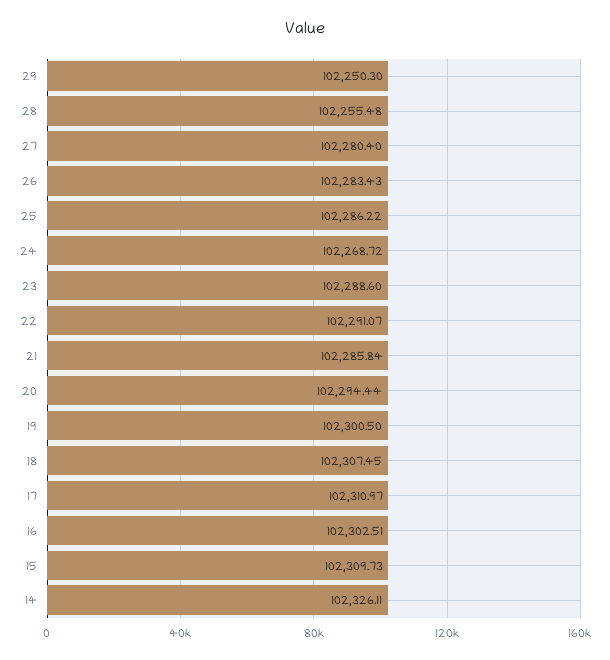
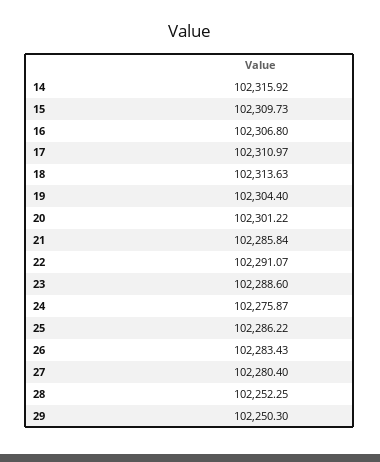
28: 102255.48 -> 102252.25
24: 102268.72 -> 102275.87
20: 102294.44 -> 102301.22
19: 102300.5 -> 102304.4
18: 102307.45 -> 102313.63
16: 102302.51 -> 102306.8
14: 102326.11 -> 102315.92

